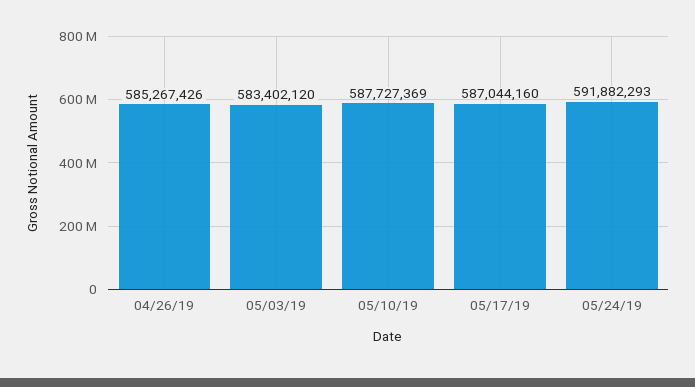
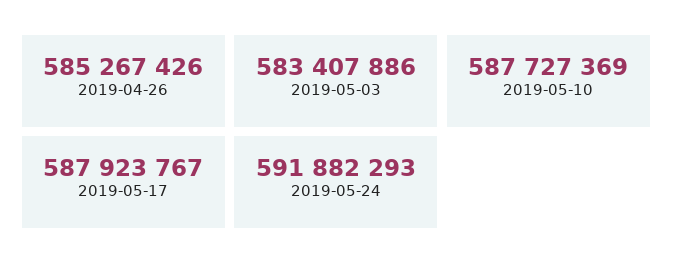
05/03/19: 583402120 -> 583407886
05/17/19: 587044160 -> 587923767

